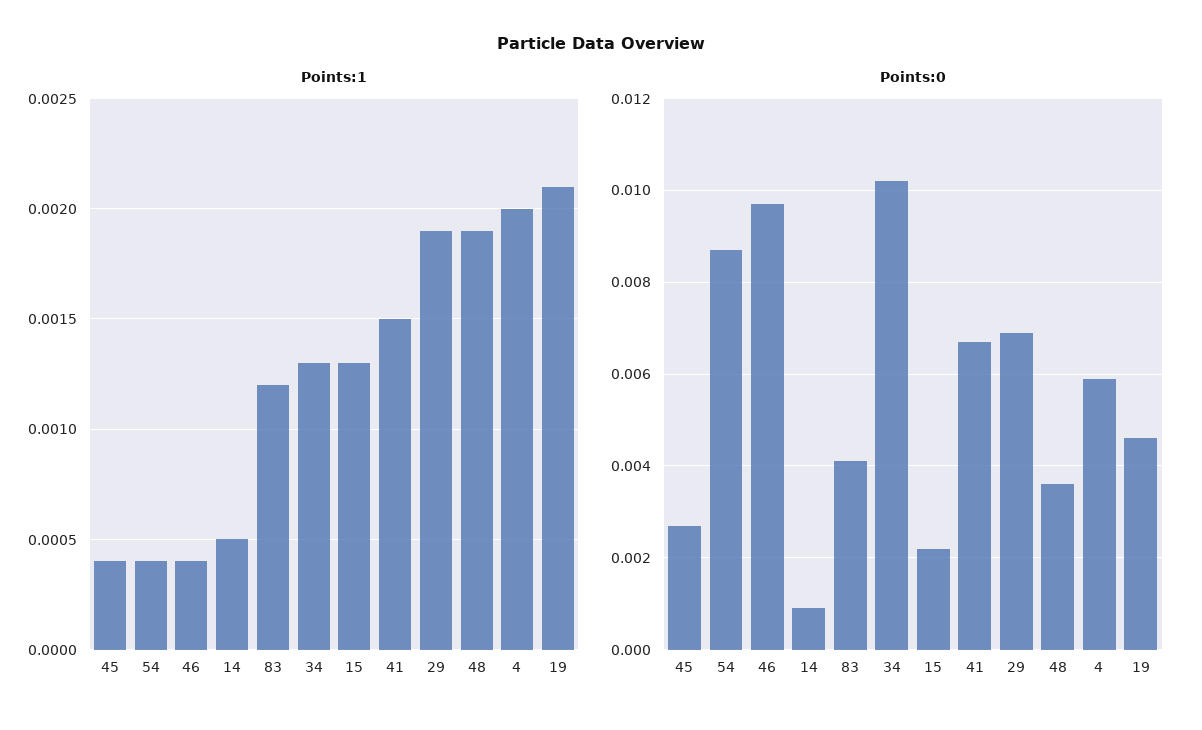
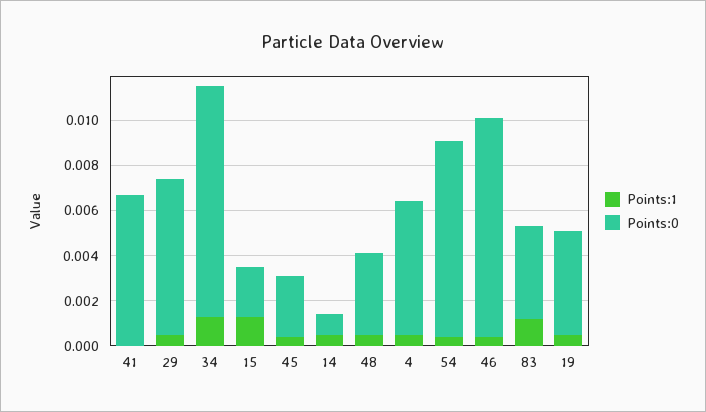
Points:1, 41: 0.0015 -> 0
Points:1, 29: 0.0019 -> 0.0005
Points:1, 48: 0.0019 -> 0.0005
Points:1, 4: 0.002 -> 0.0005
Points:1, 19: 0.0021 -> 0.0005

